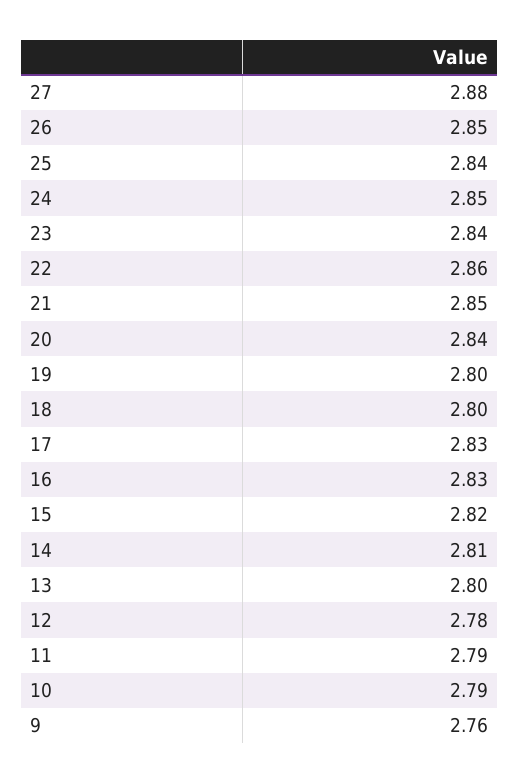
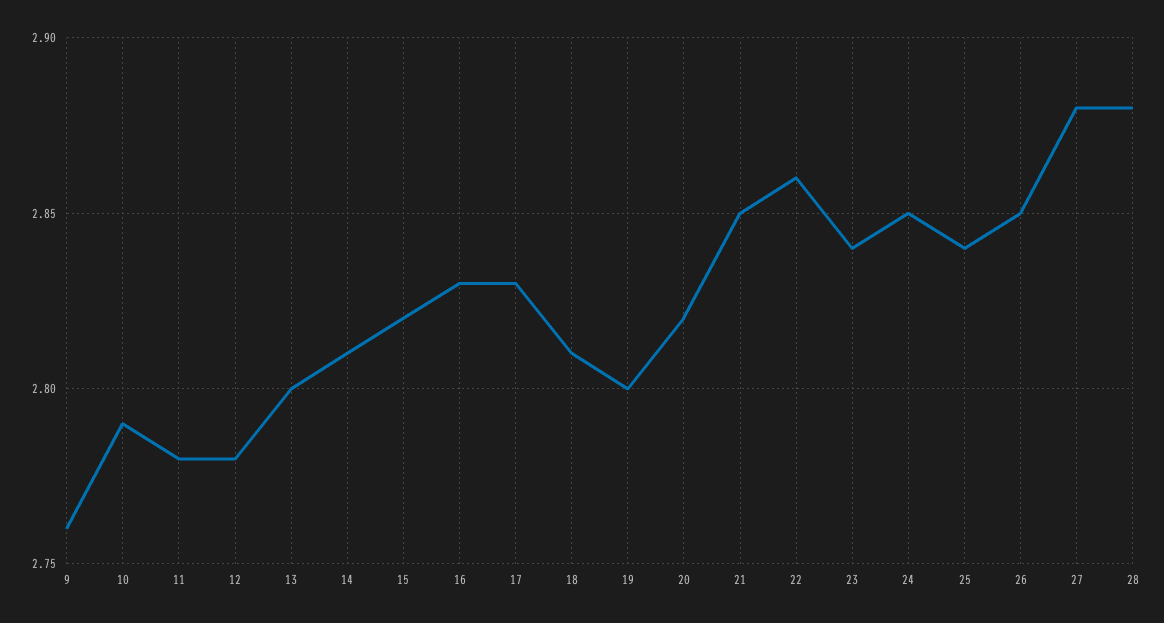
20: 2.84 -> 2.82
18: 2.8 -> 2.81
11: 2.79 -> 2.78
28: none -> 2.88

